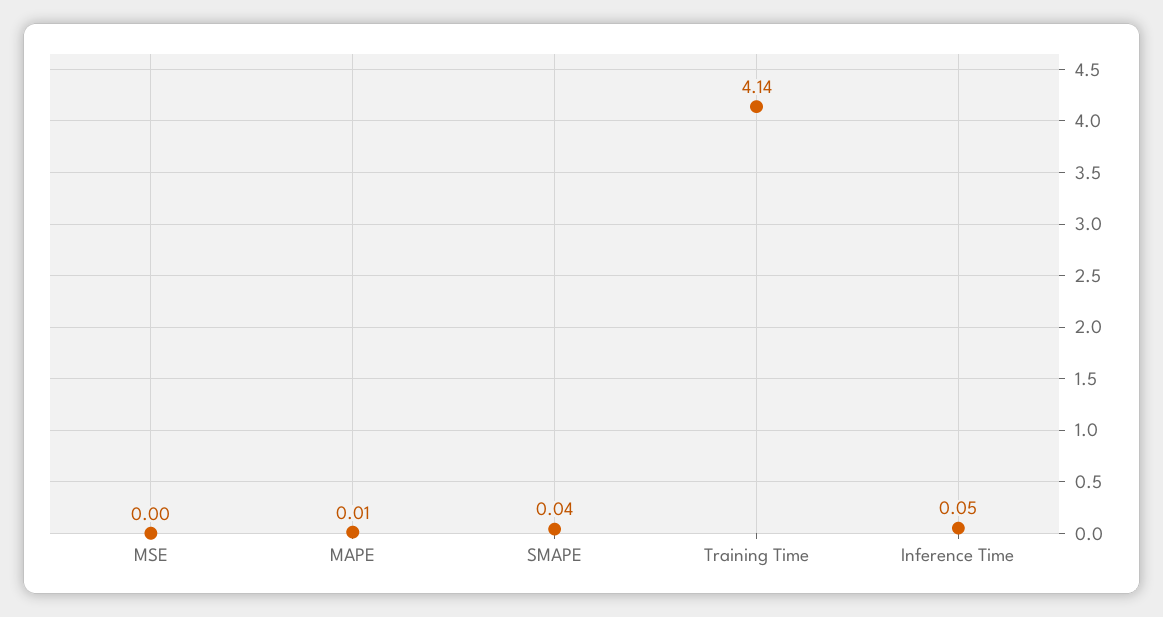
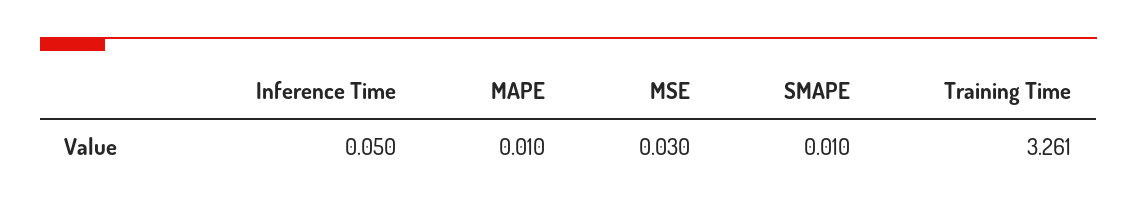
MSE: 0 -> 0.03
SMAPE: 0.04 -> 0.01
Training Time: 4.14 -> 3.261

